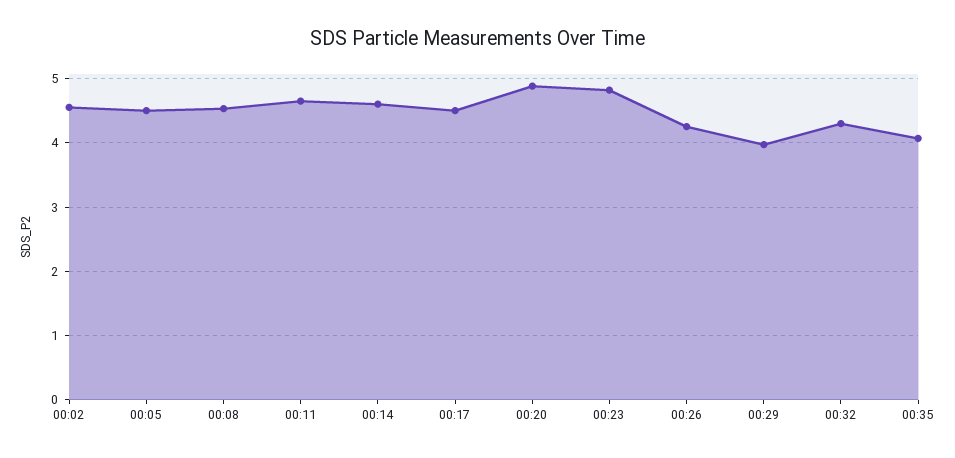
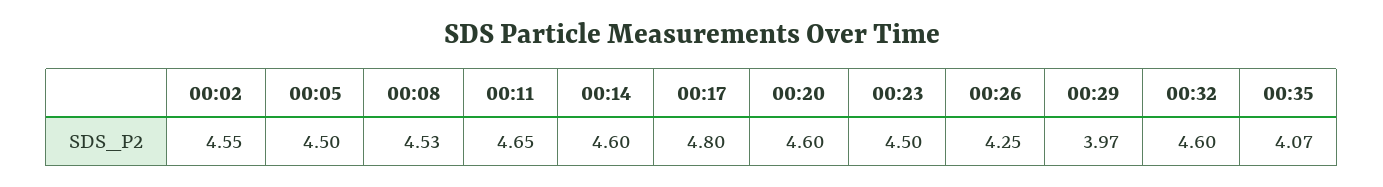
00:17: 4.5 -> 4.8
00:20: 4.9 -> 4.6
00:23: 4.8 -> 4.5
00:32: 4.3 -> 4.6

